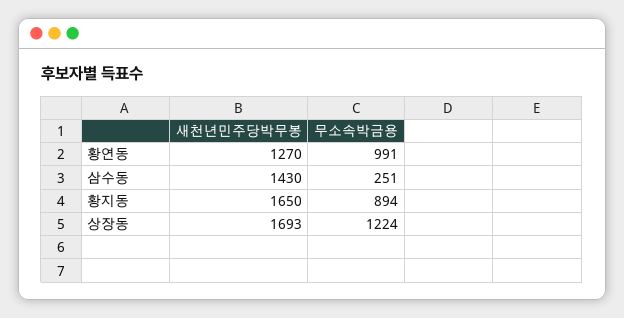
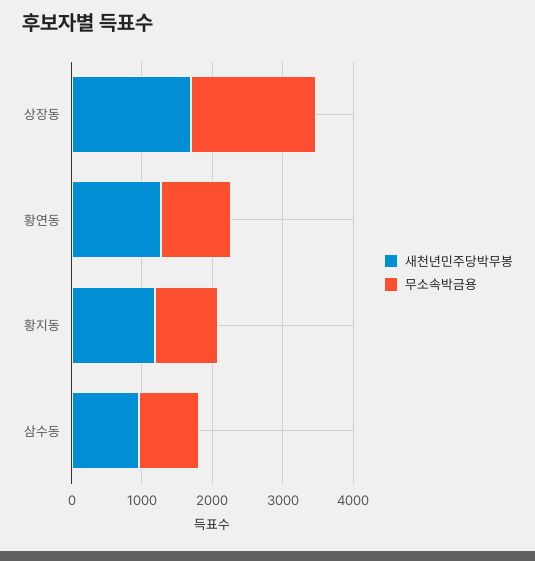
새천년민주당박무봉, 삼수동: 1430 -> 1000
무소속박금용, 삼수동: 251 -> 800
새천년민주당박무봉, 황지동: 1650 -> 1200
무소속박금용, 상장동: 1224 -> 1800

